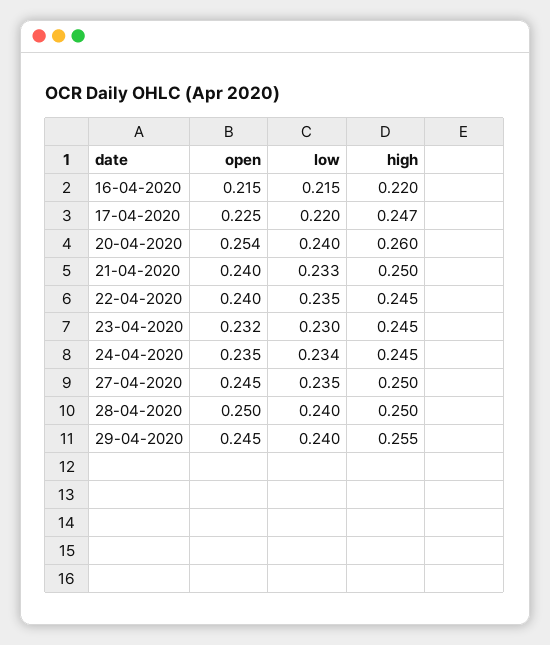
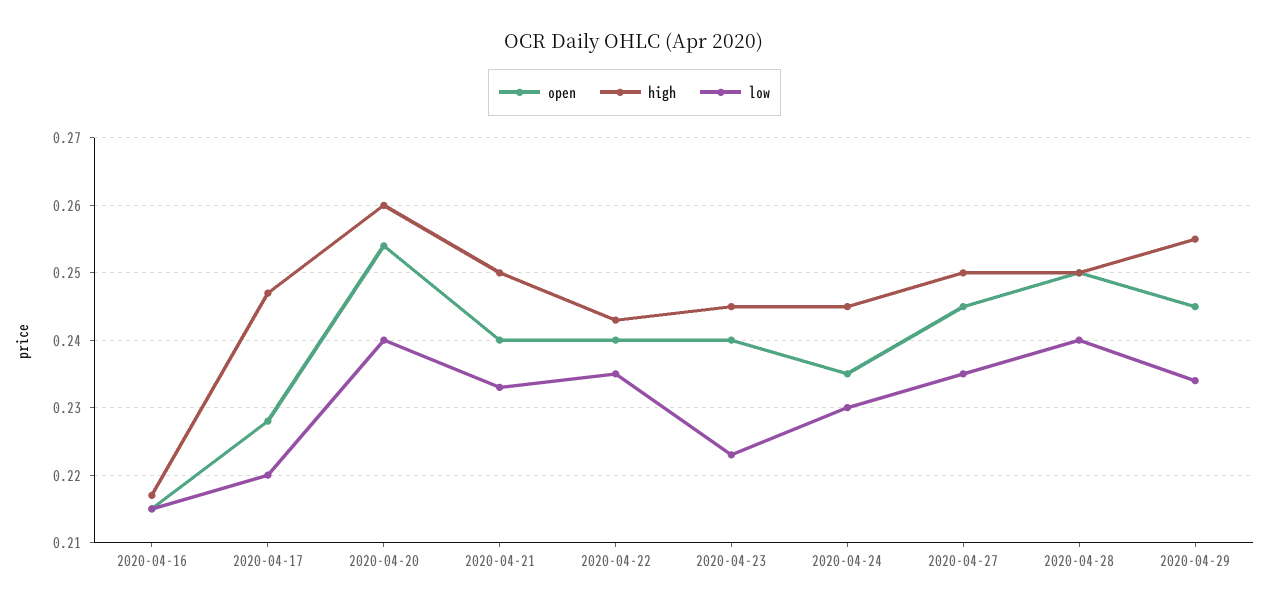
high, 16-04-2020: 0.22 -> 0.217
open, 17-04-2020: 0.225 -> 0.228
high, 22-04-2020: 0.245 -> 0.243
open, 23-04-2020: 0.232 -> 0.24
low, 23-04-2020: 0.23 -> 0.223
low, 24-04-2020: 0.234 -> 0.23
low, 29-04-2020: 0.24 -> 0.234

